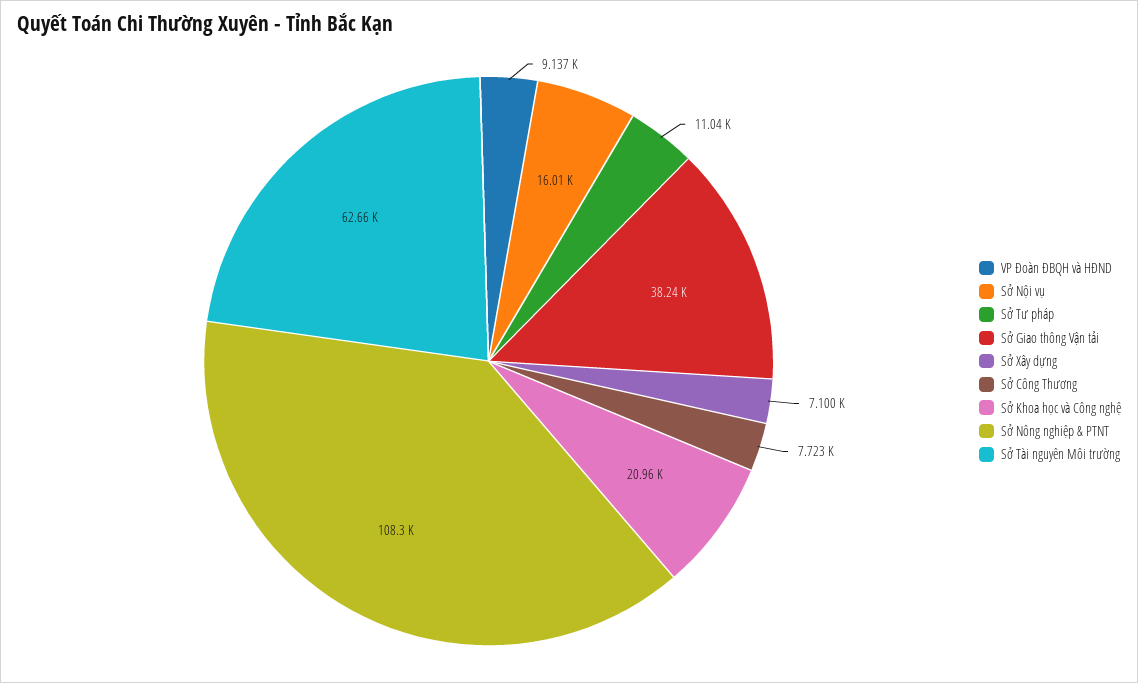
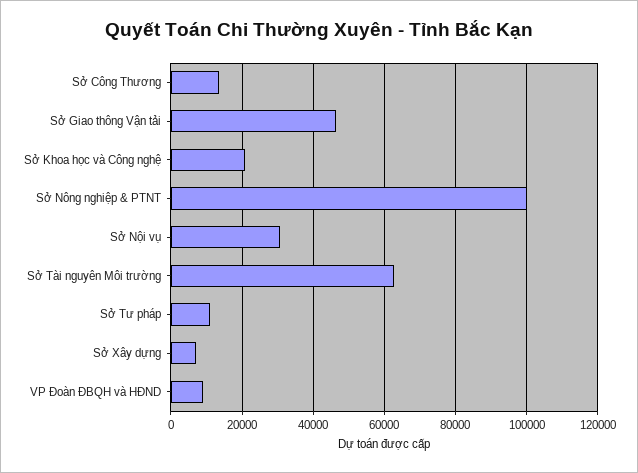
Sở Nội vụ: 16010 -> 30000
Sở Giao thông Vận tải: 38240 -> 46000
Sở Công Thương: 7723 -> 14000
Sở Nông nghiệp & PTNT: 108300 -> 100000

